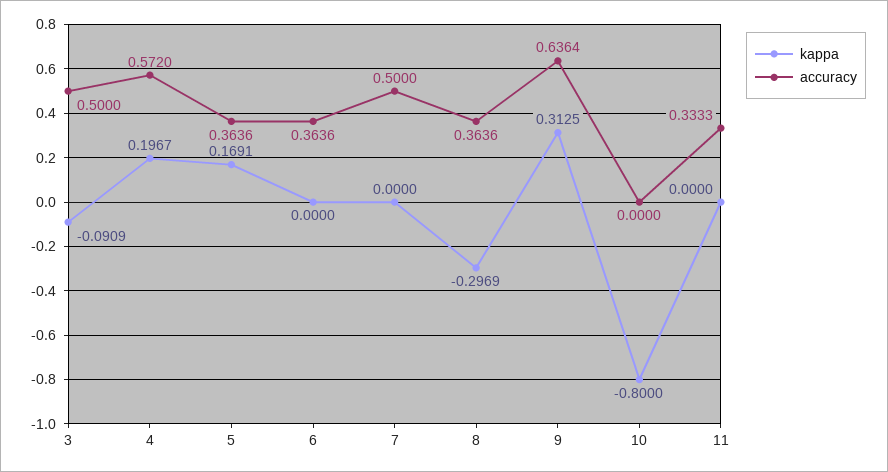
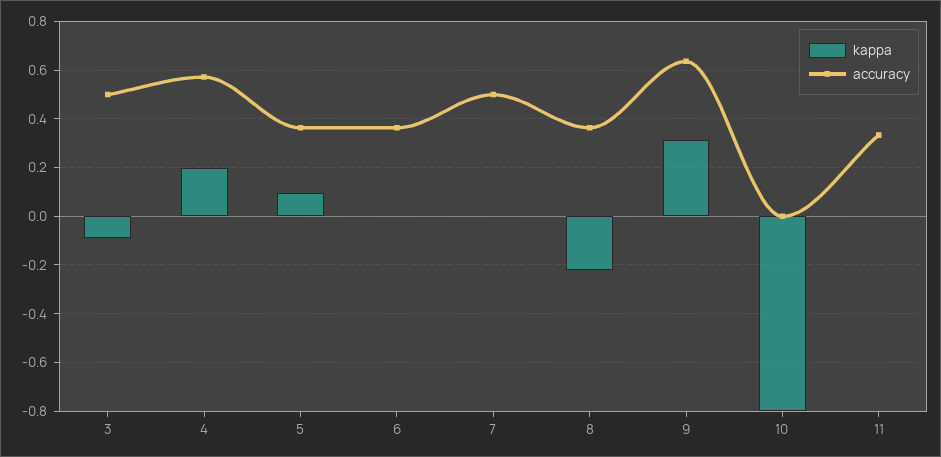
kappa, 5: 0.1691 -> 0.1
kappa, 8: -0.2969 -> -0.225

